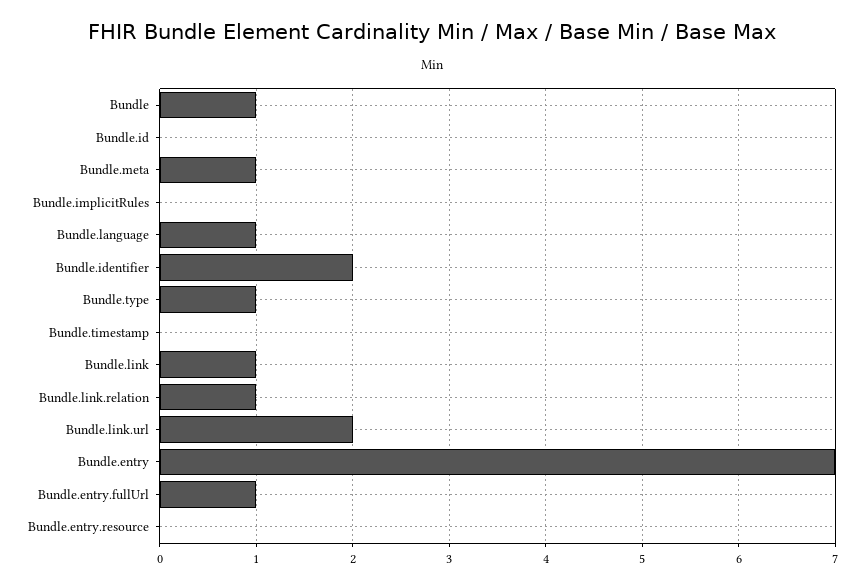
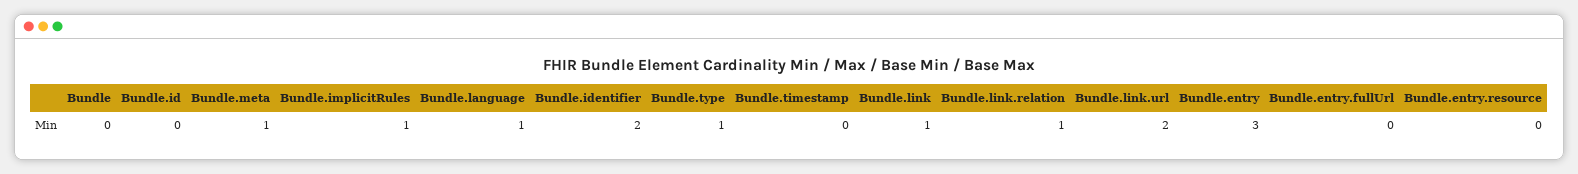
Bundle: 1 -> 0
Bundle.implicitRules: 0 -> 1
Bundle.entry: 7 -> 3
Bundle.entry.fullUrl: 1 -> 0

